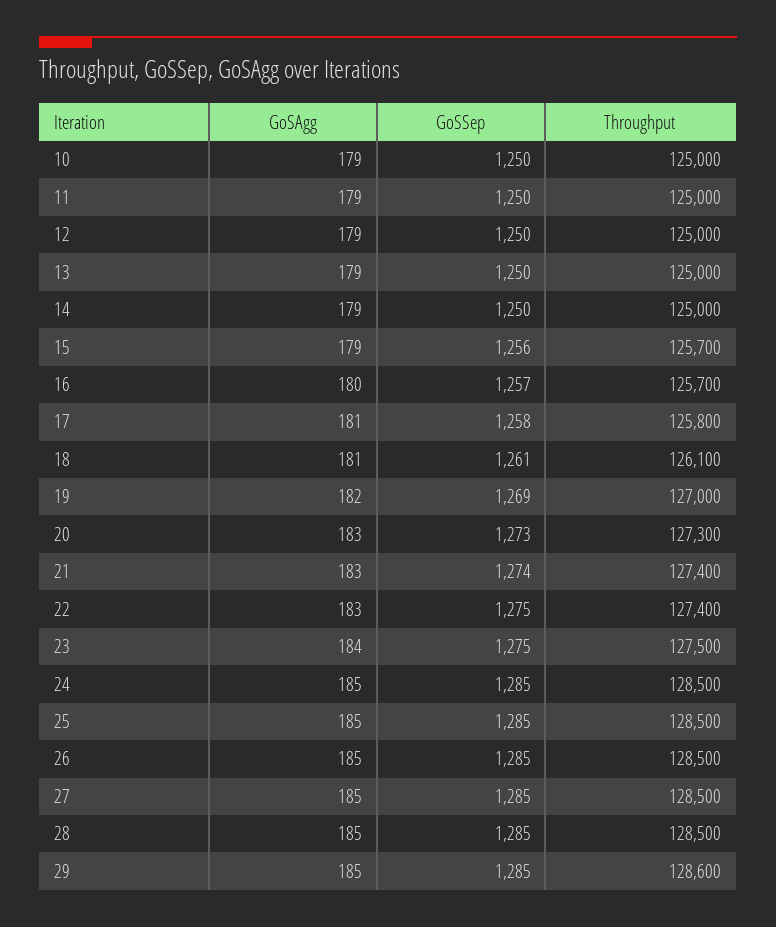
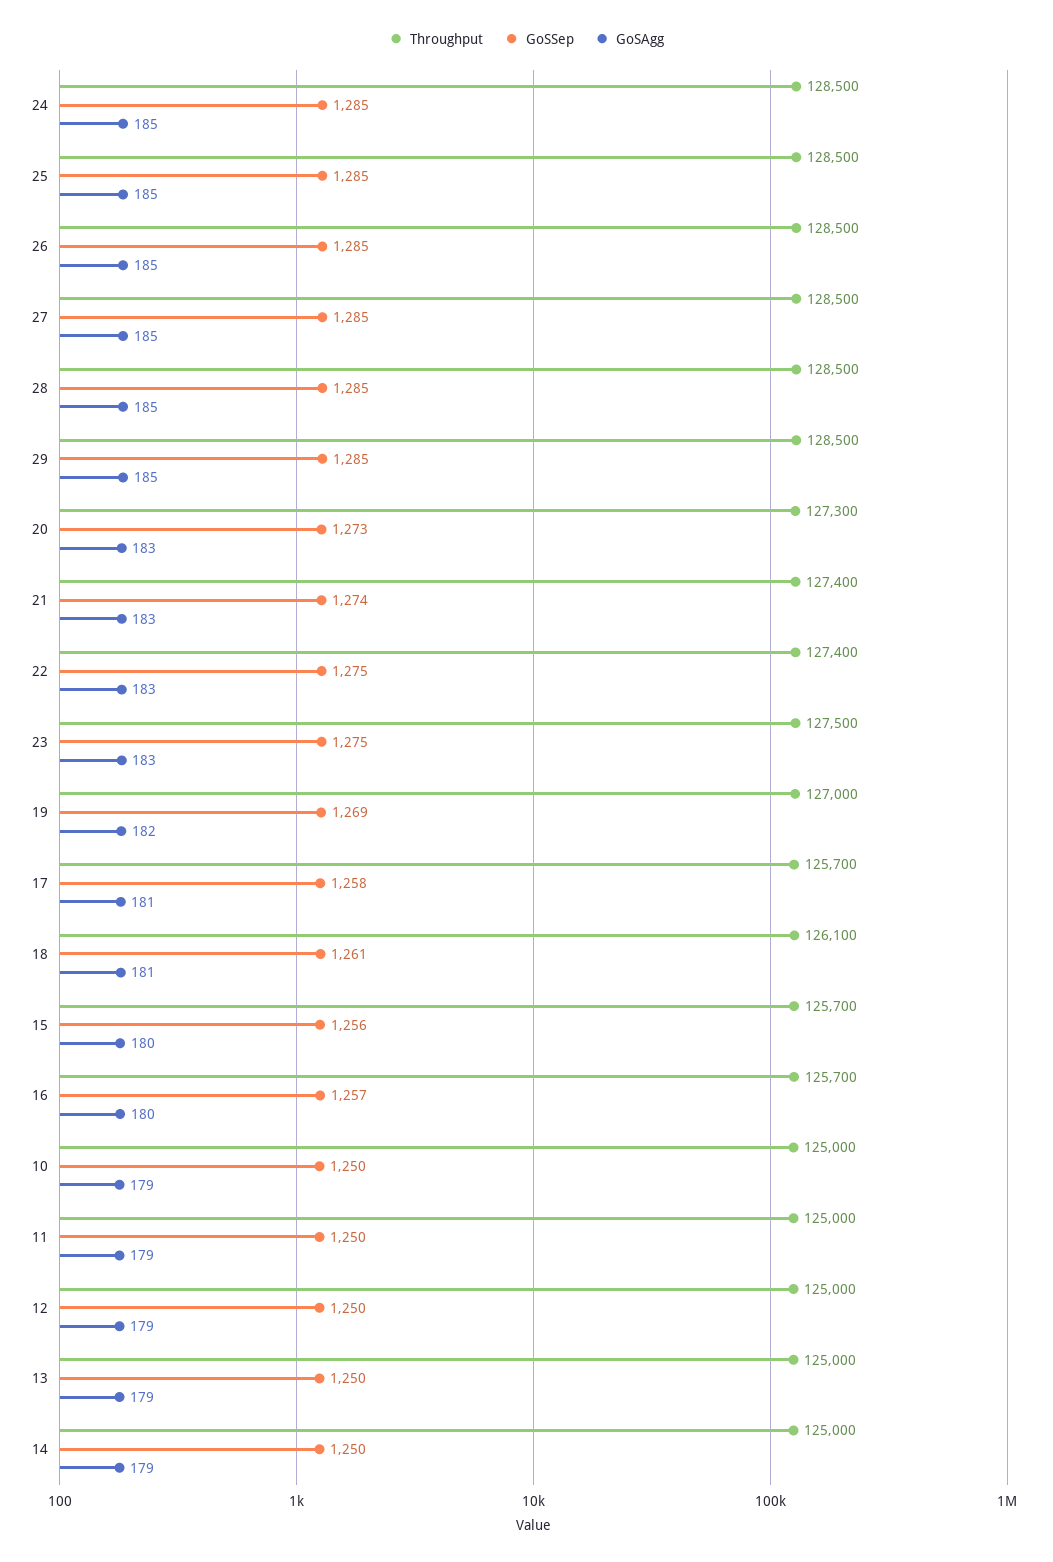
GoSAgg, 15: 179 -> 180
Throughput, 17: 125800 -> 125700
GoSAgg, 23: 184 -> 183
Throughput, 29: 128600 -> 128500

